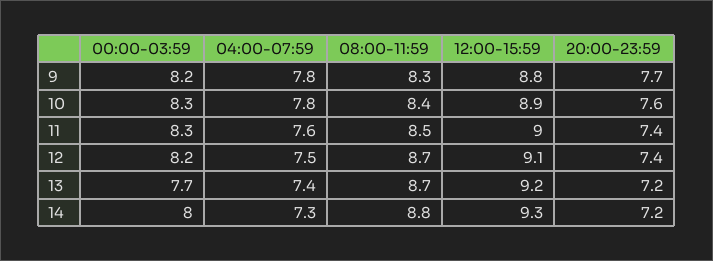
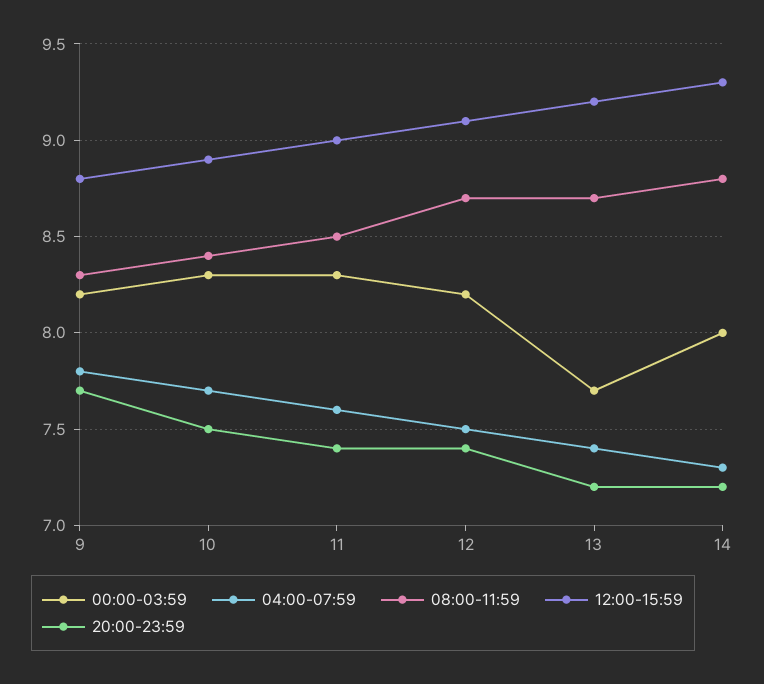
04:00-07:59, 10: 7.8 -> 7.7
20:00-23:59, 10: 7.6 -> 7.5

